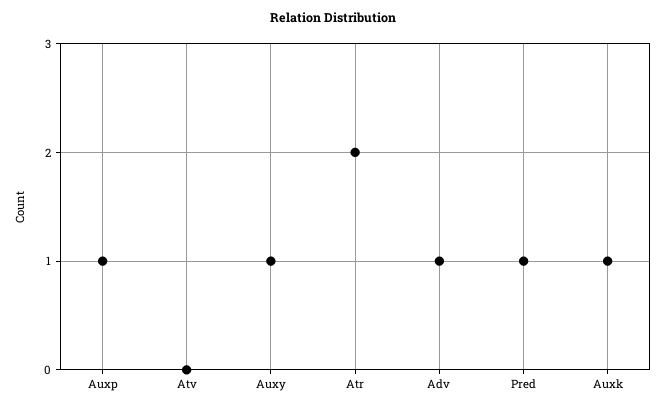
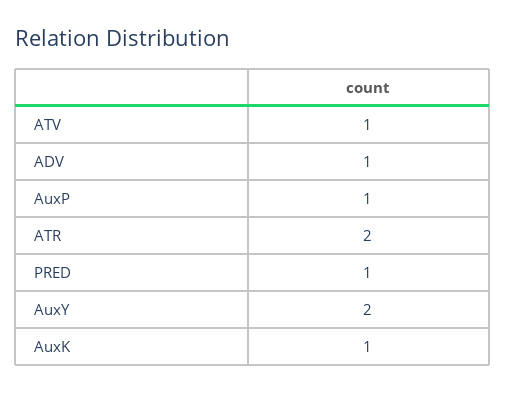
Atv: 0 -> 1
Auxy: 1 -> 2

